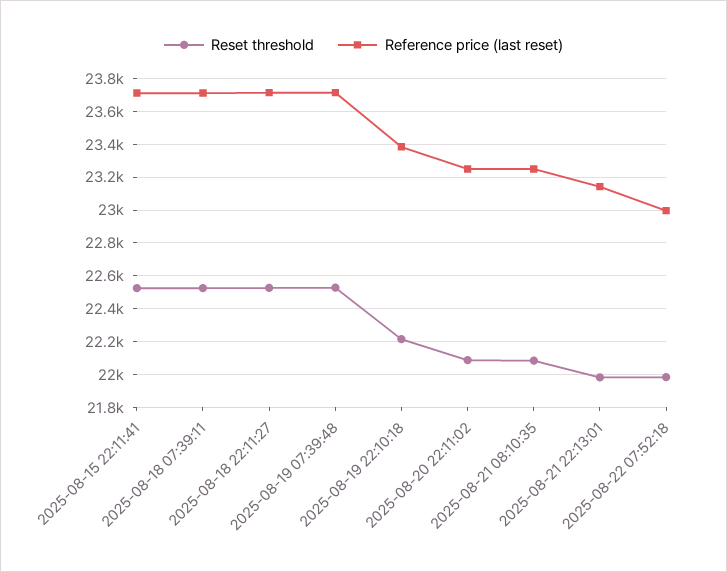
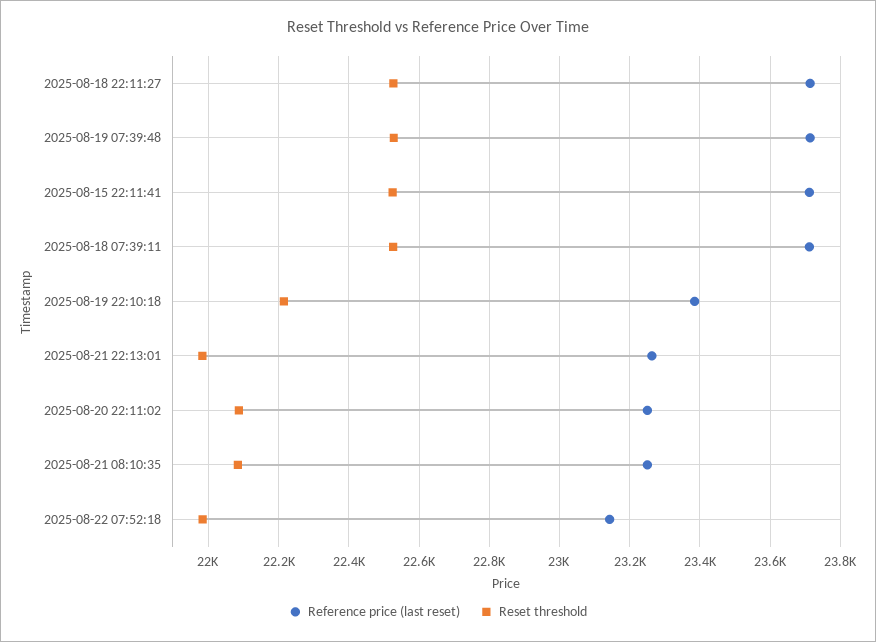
Reference price (last reset), 2025-08-21 22:13:01: 23150 -> 23260
Reference price (last reset), 2025-08-22 07:52:18: 23000 -> 23140

